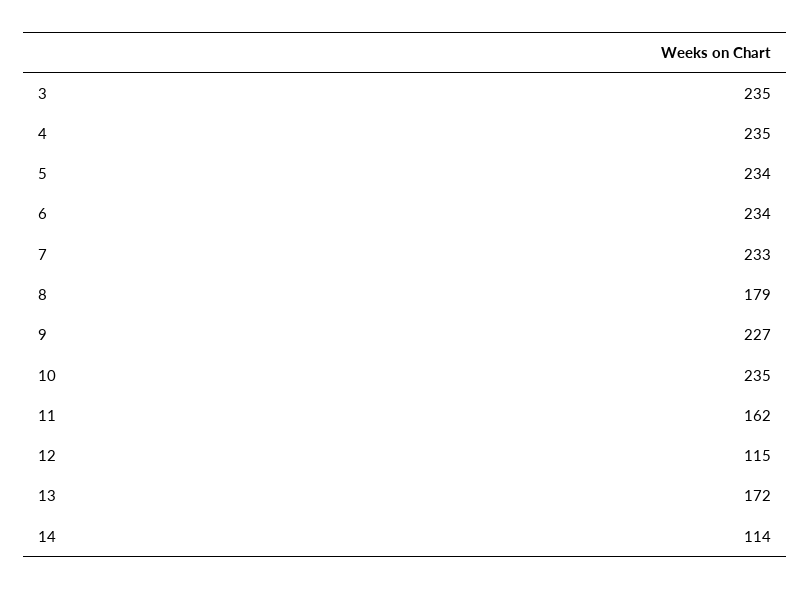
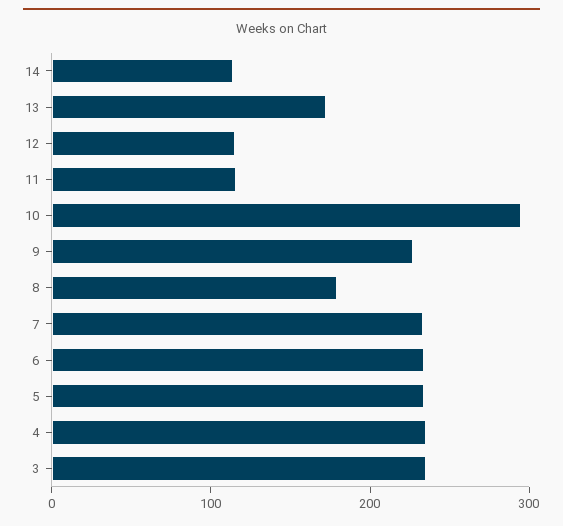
10: 235 -> 300
11: 162 -> 120

